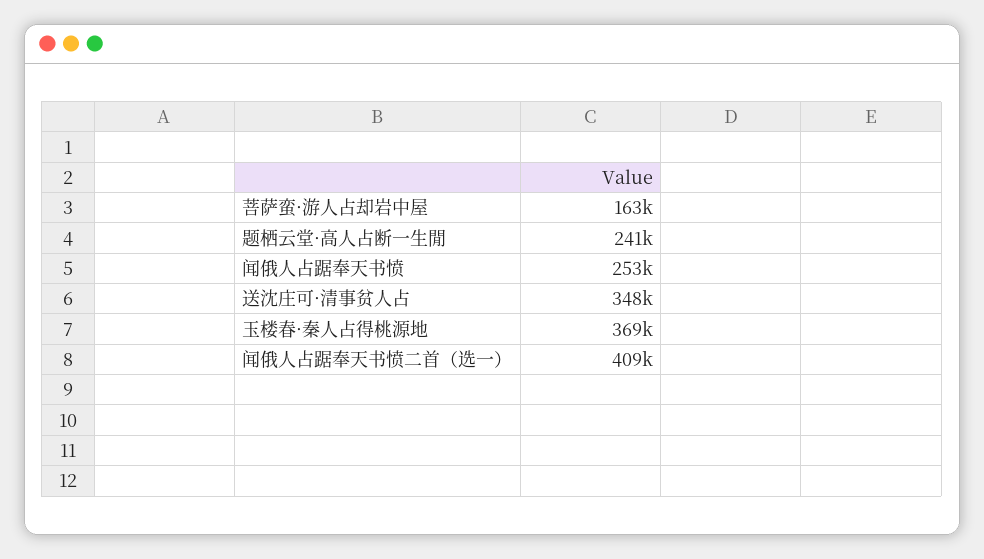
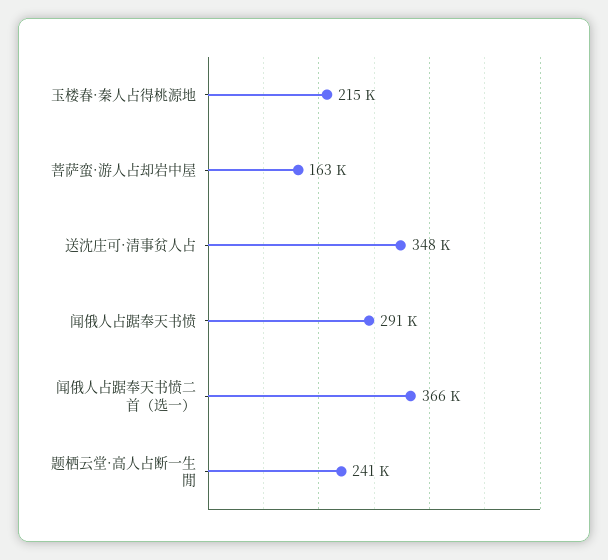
闻俄人占踞奉天书愤: 253000 -> 291000
玉楼春·秦人占得桃源地: 369000 -> 215000
闻俄人占踞奉天书愤二首（选一）: 409000 -> 366000

